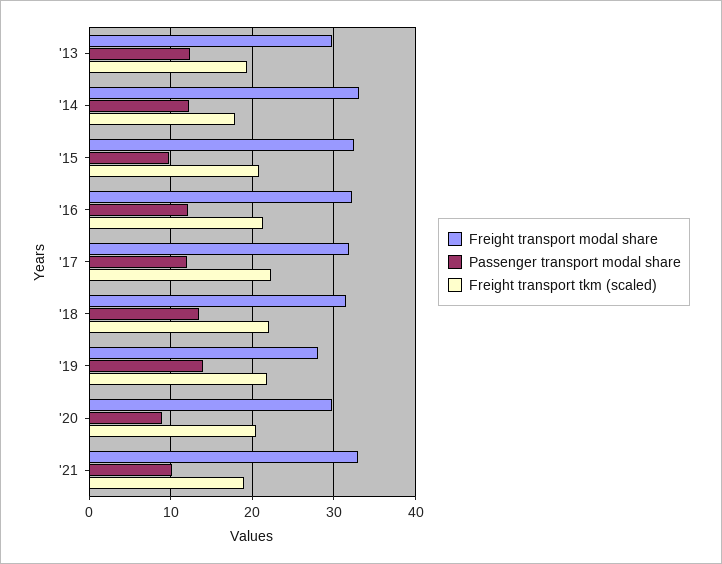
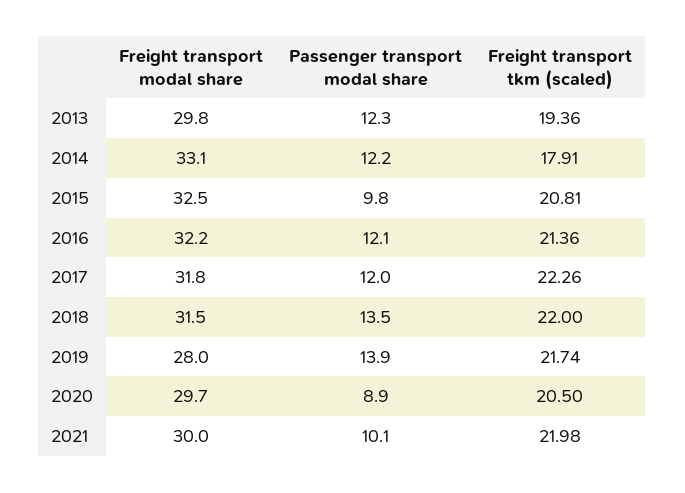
Freight transport modal share, '21: 33 -> 30
Freight transport tkm (scaled), '21: 19 -> 21.98

